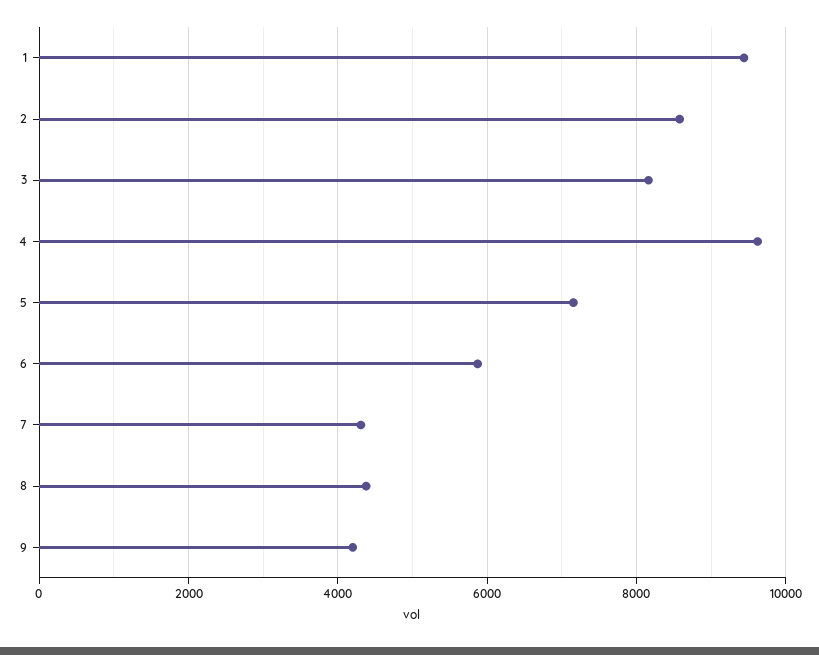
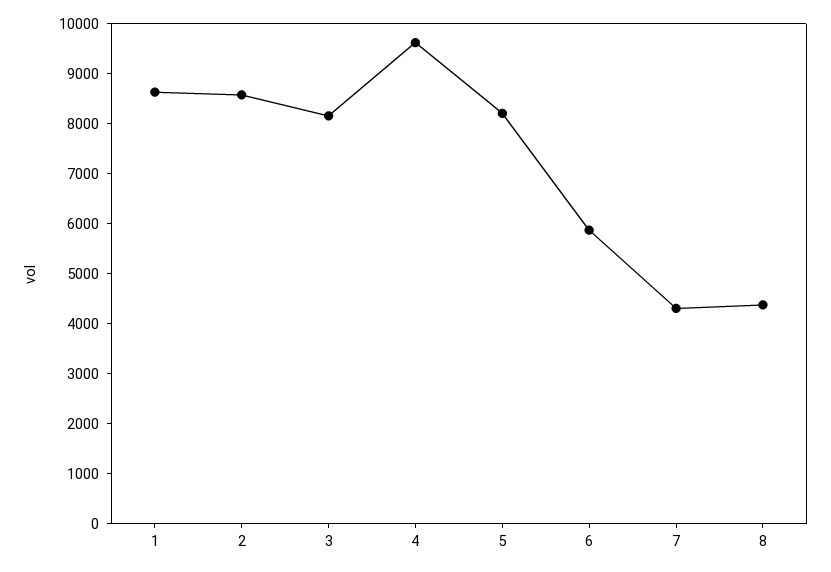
1: 9400 -> 8600
5: 7200 -> 8200
9: 4200 -> none

